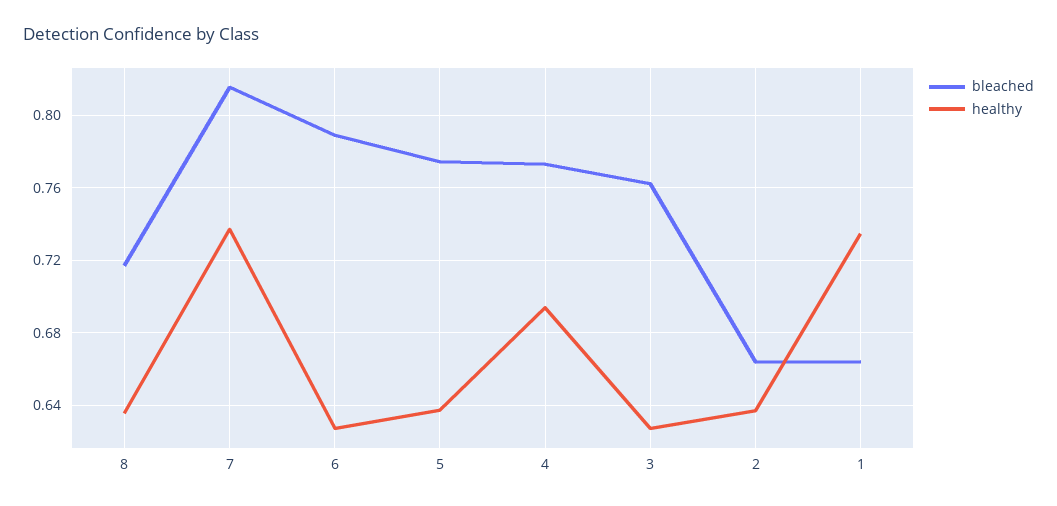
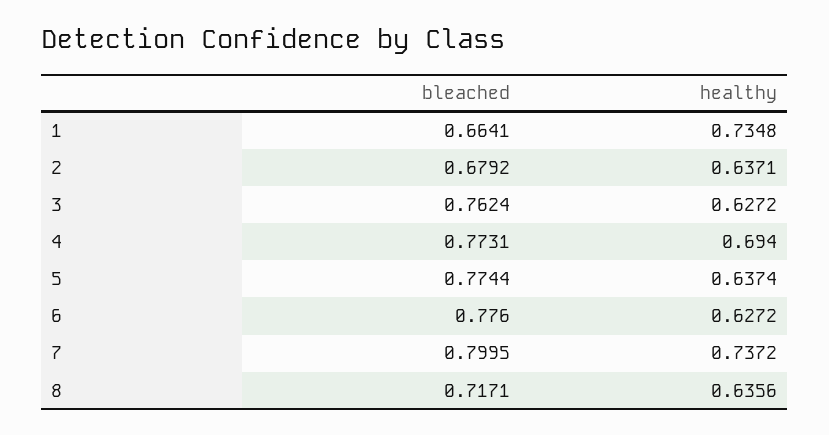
bleached, 7: 0.815 -> 0.7995
bleached, 6: 0.79 -> 0.776
bleached, 2: 0.665 -> 0.6792

